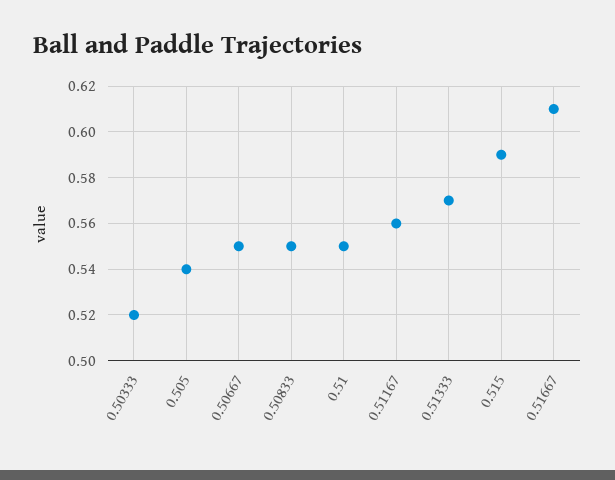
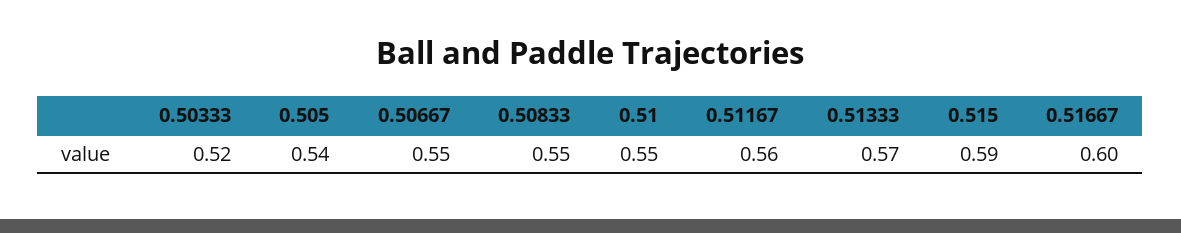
0.51667: 0.61 -> 0.6

